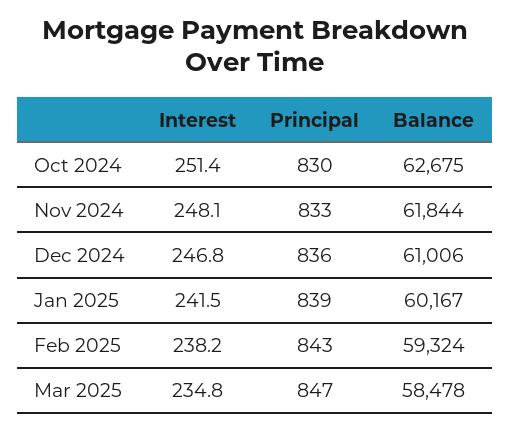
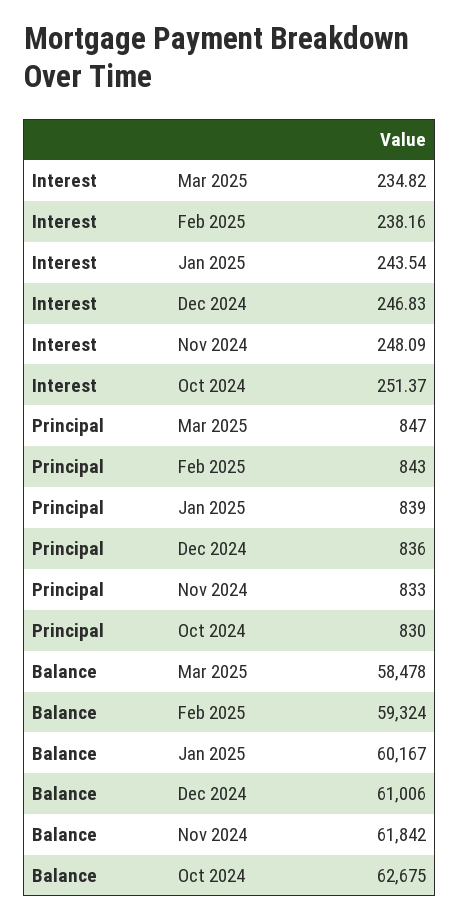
Balance, Nov 2024: 61844 -> 61842
Interest, Jan 2025: 241.5 -> 243.54

